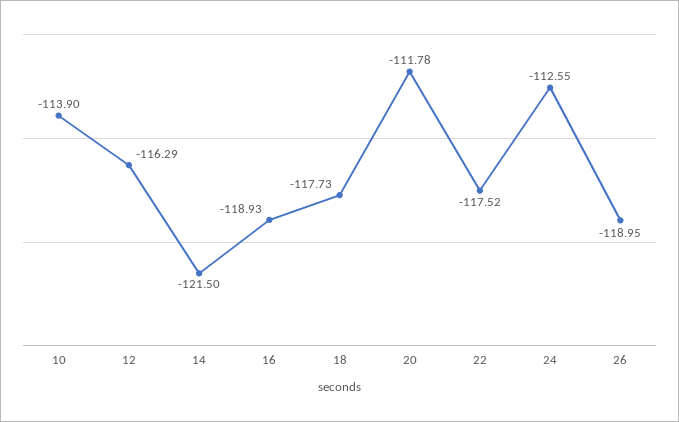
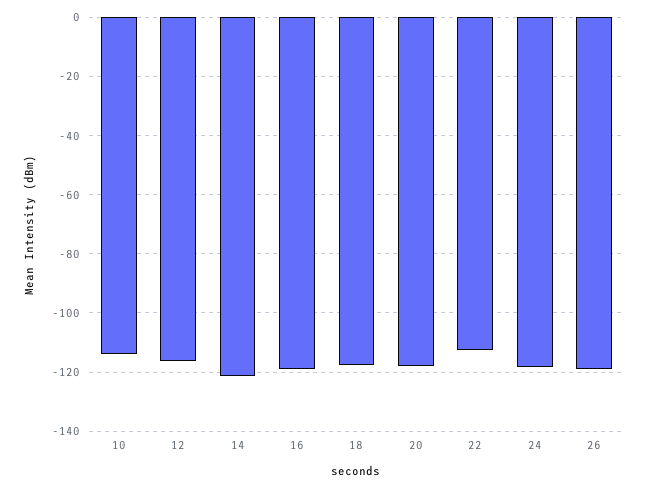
20: -111.78 -> -117.5
22: -117.52 -> -112.5
24: -112.55 -> -117.5

